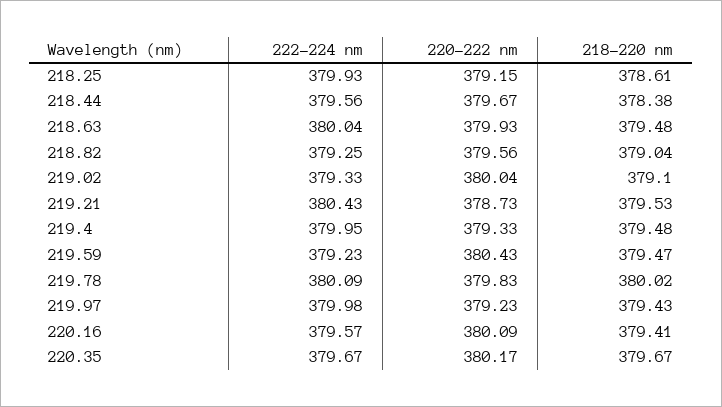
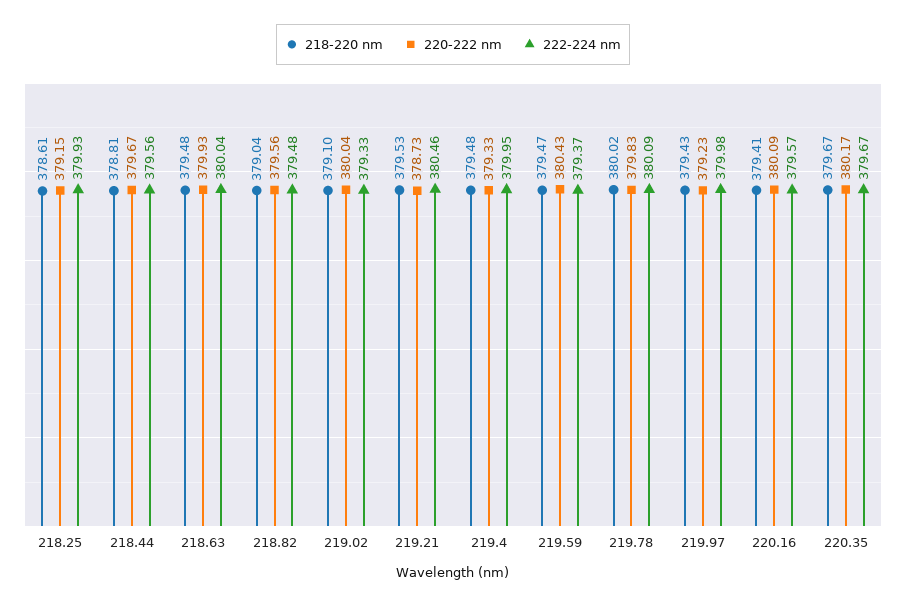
218-220 nm, 218.44: 378.38 -> 378.81
222-224 nm, 218.82: 379.25 -> 379.48
222-224 nm, 219.21: 380.43 -> 380.46
222-224 nm, 219.59: 379.23 -> 379.37

